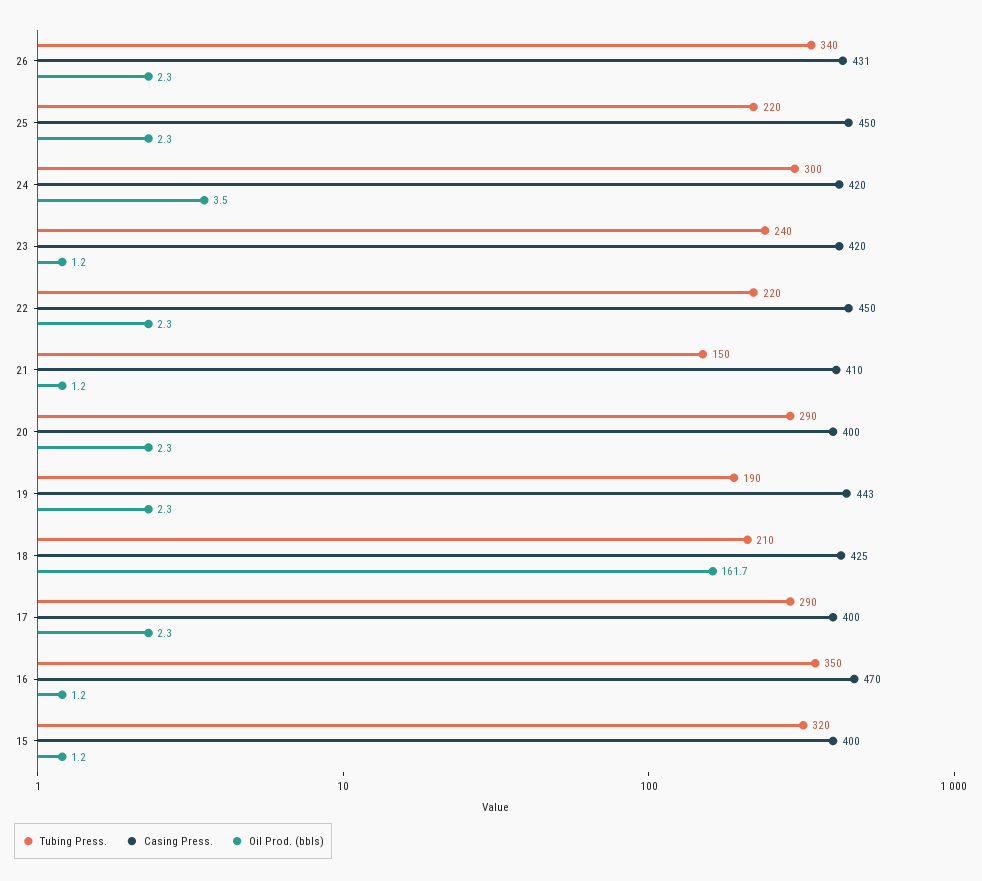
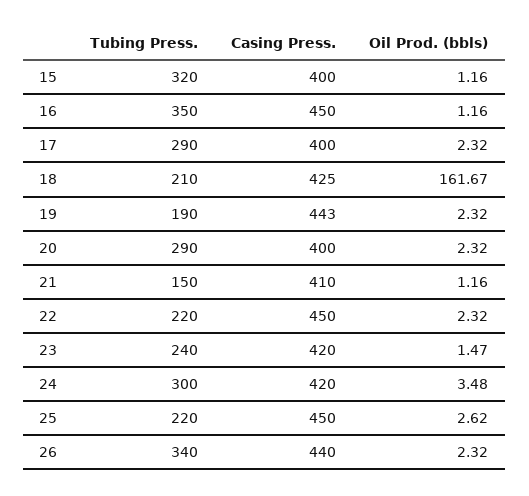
Casing Press., 26: 431 -> 440
Oil Prod. (bbls), 25: 2.3 -> 2.62
Oil Prod. (bbls), 23: 1.2 -> 1.47
Casing Press., 16: 470 -> 450

